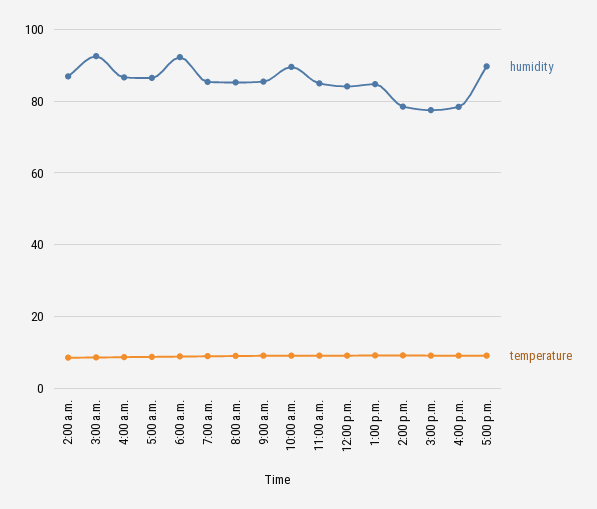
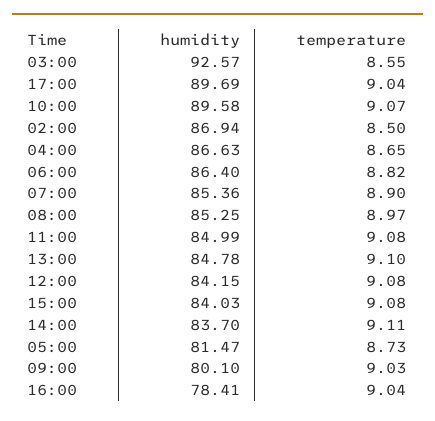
humidity, 5:00 a.m.: 86 -> 81.47
humidity, 6:00 a.m.: 92 -> 86.4
humidity, 9:00 a.m.: 86 -> 80.1
humidity, 2:00 p.m.: 78 -> 83.7
humidity, 3:00 p.m.: 78 -> 84.03

